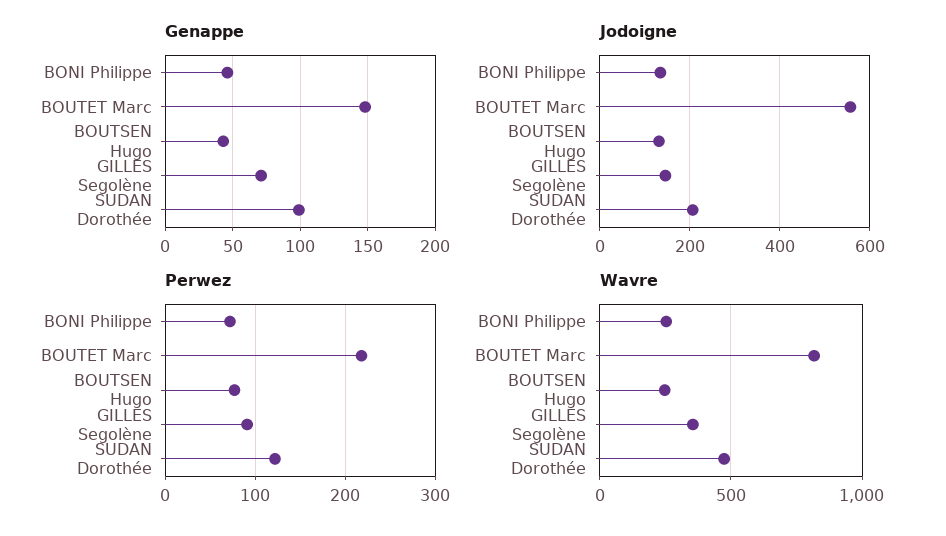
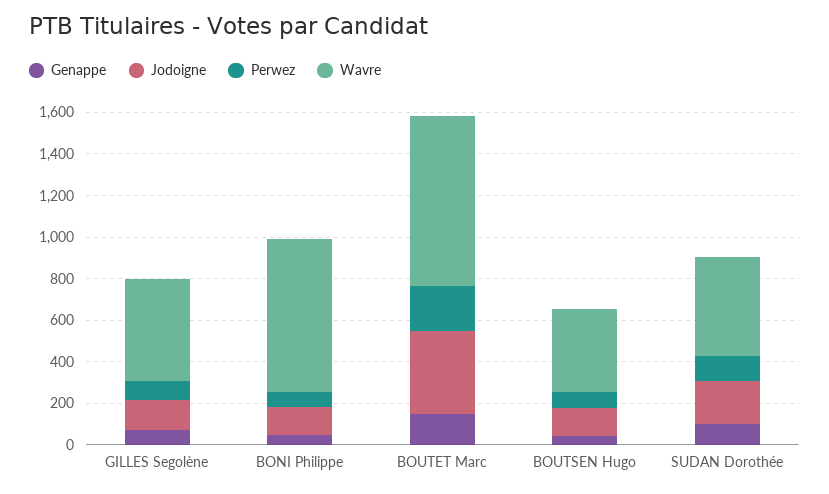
Jodoigne, BOUTET Marc: 560 -> 400
Wavre, BONI Philippe: 250 -> 750
Wavre, BOUTSEN Hugo: 250 -> 400
Wavre, GILLES Segolène: 350 -> 500

